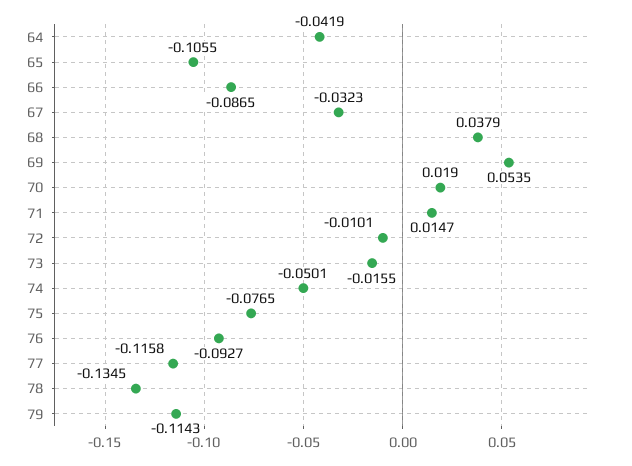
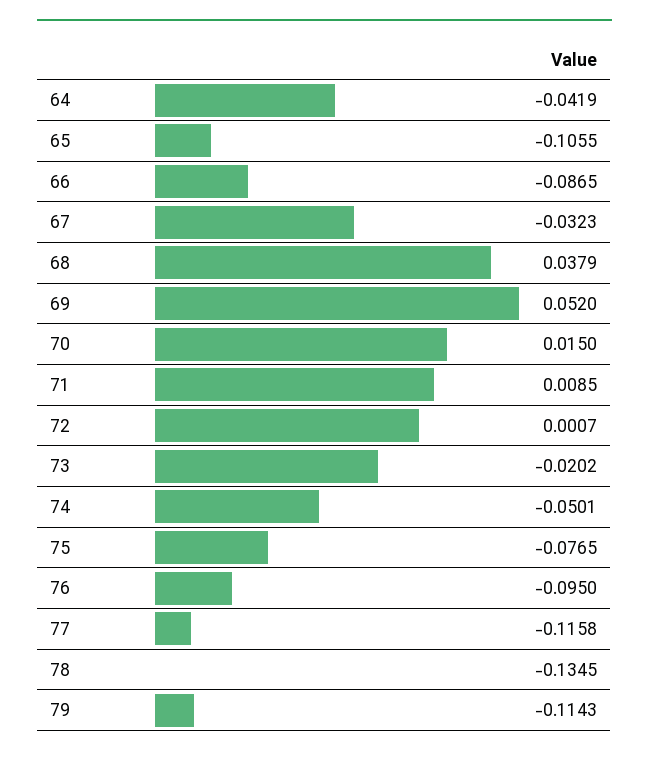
69: 0.0535 -> 0.052
70: 0.019 -> 0.015
71: 0.0147 -> 0.0085
72: -0.0101 -> 0.0007
73: -0.0155 -> -0.0202
76: -0.0927 -> -0.095

